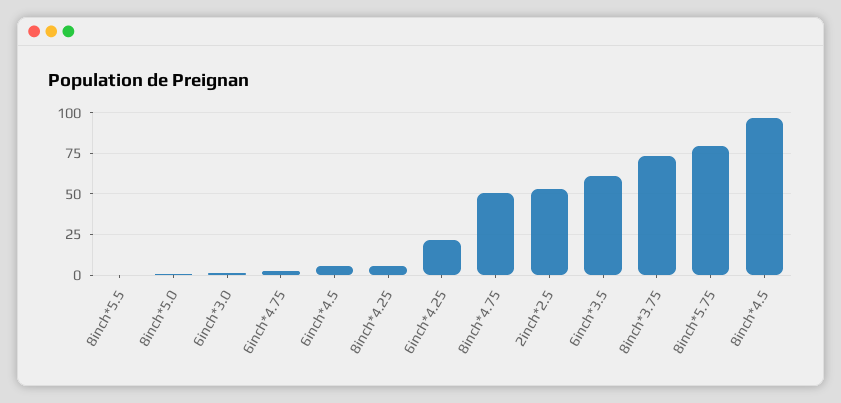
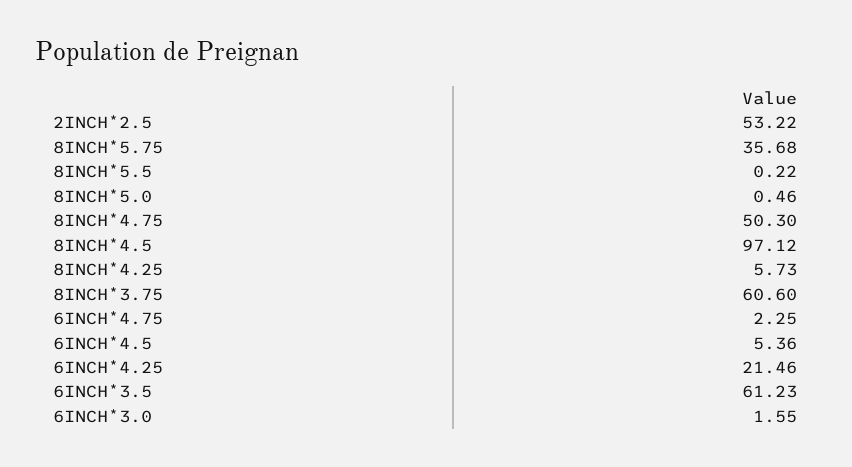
8inch*3.75: 75 -> 60.6
8inch*5.75: 80 -> 35.68

